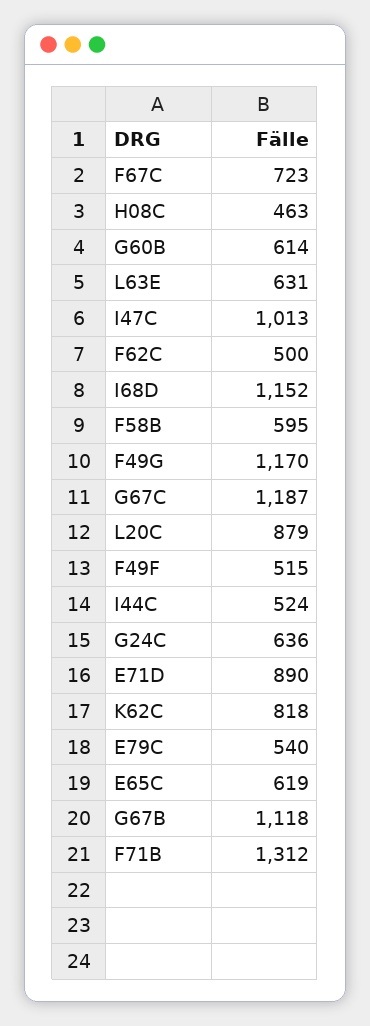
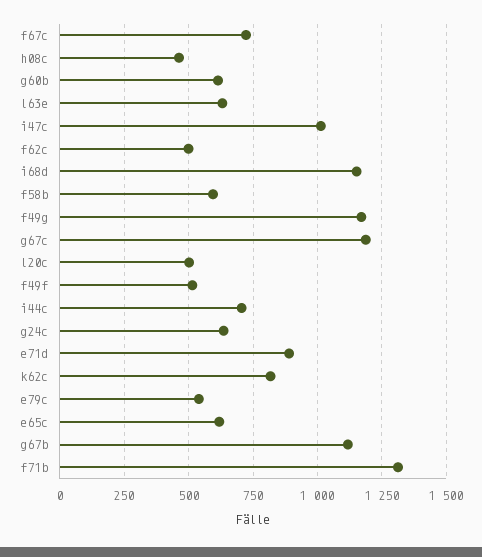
L20C: 879 -> 500
I44C: 524 -> 700

